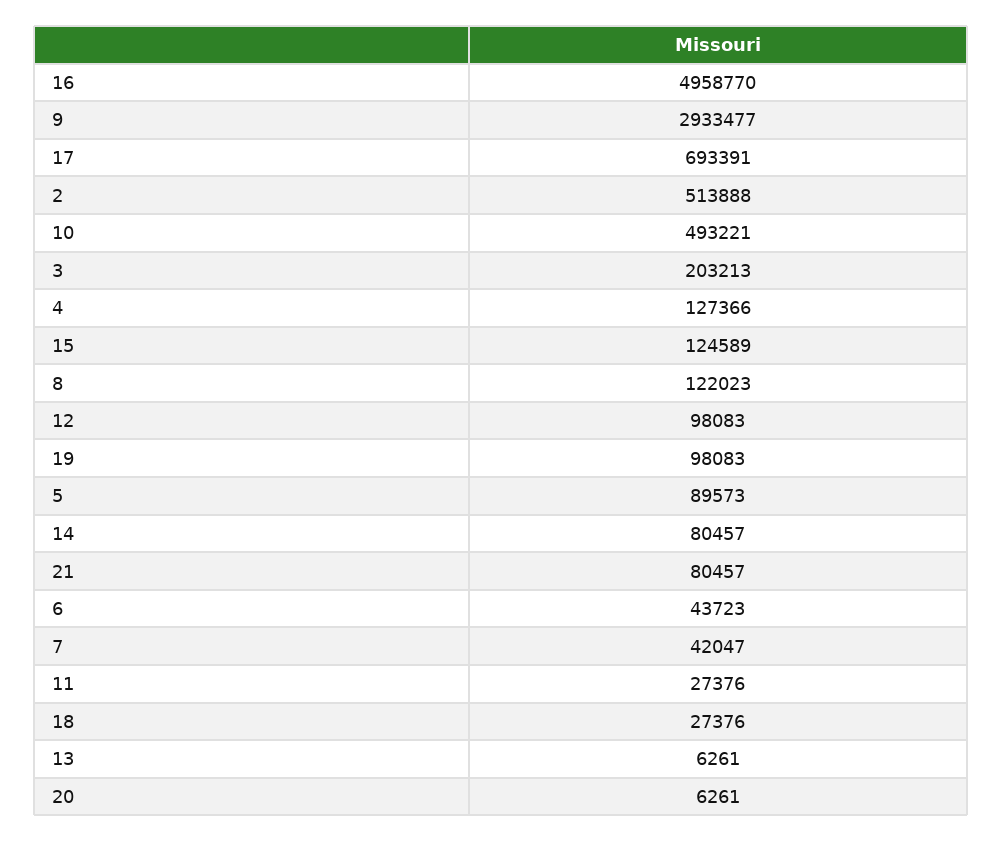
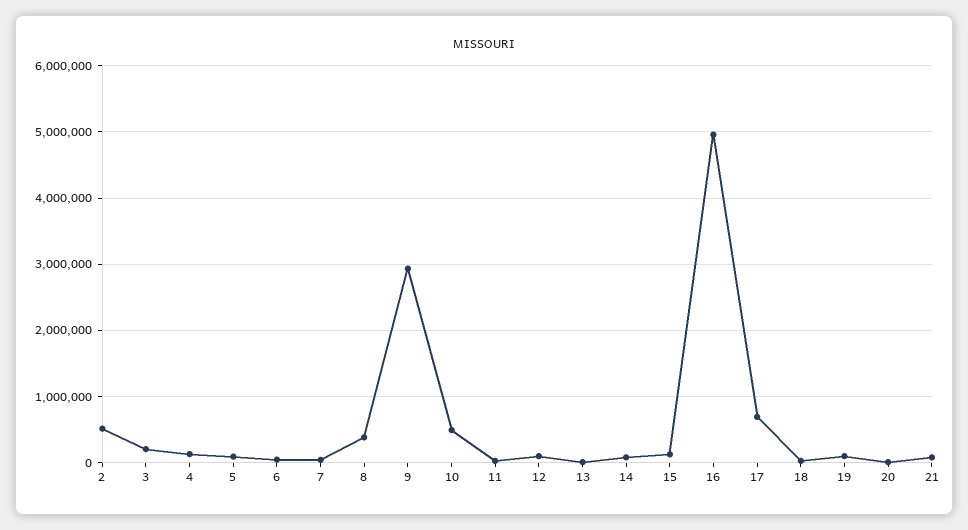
8: 122023 -> 400000

